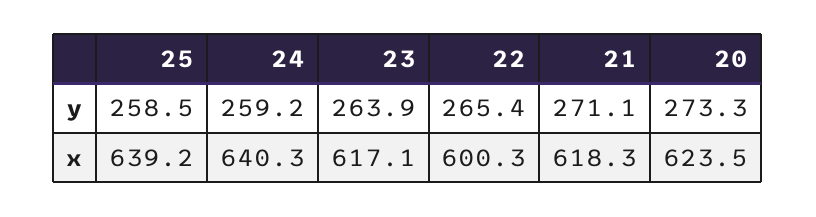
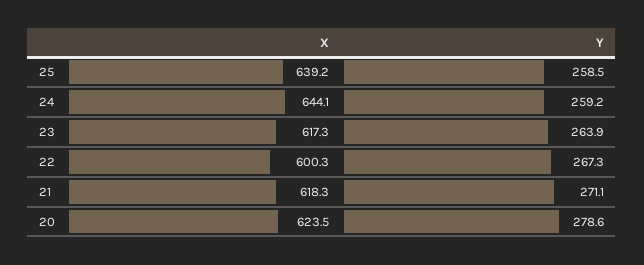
22, y: 265.4 -> 267.3
20, y: 273.3 -> 278.6
24, x: 640.3 -> 644.1
23, x: 617.1 -> 617.3

